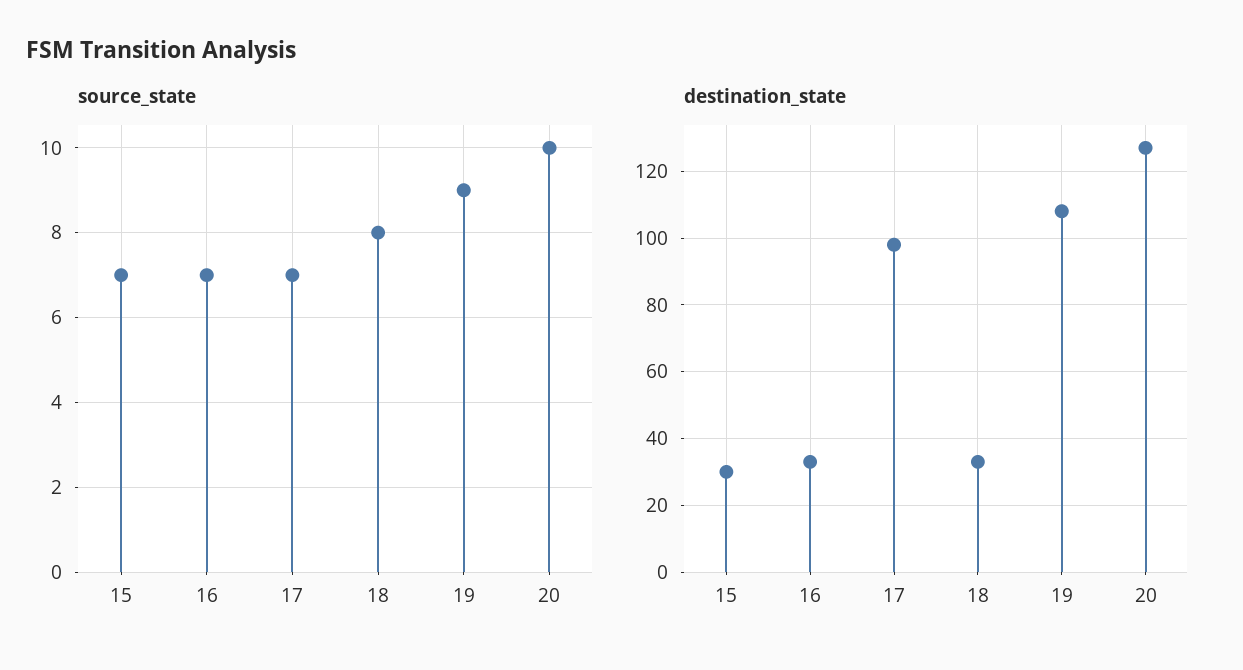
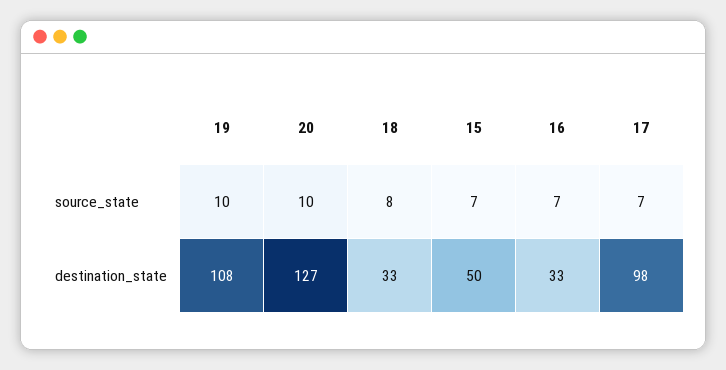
source_state, 19: 9 -> 10
destination_state, 15: 30 -> 50

